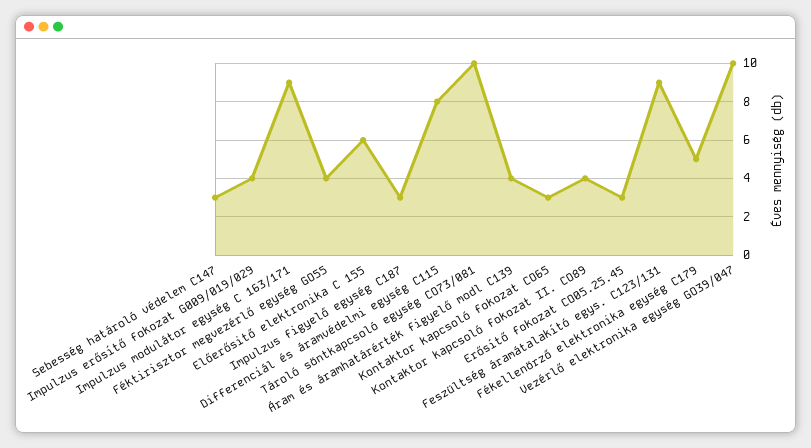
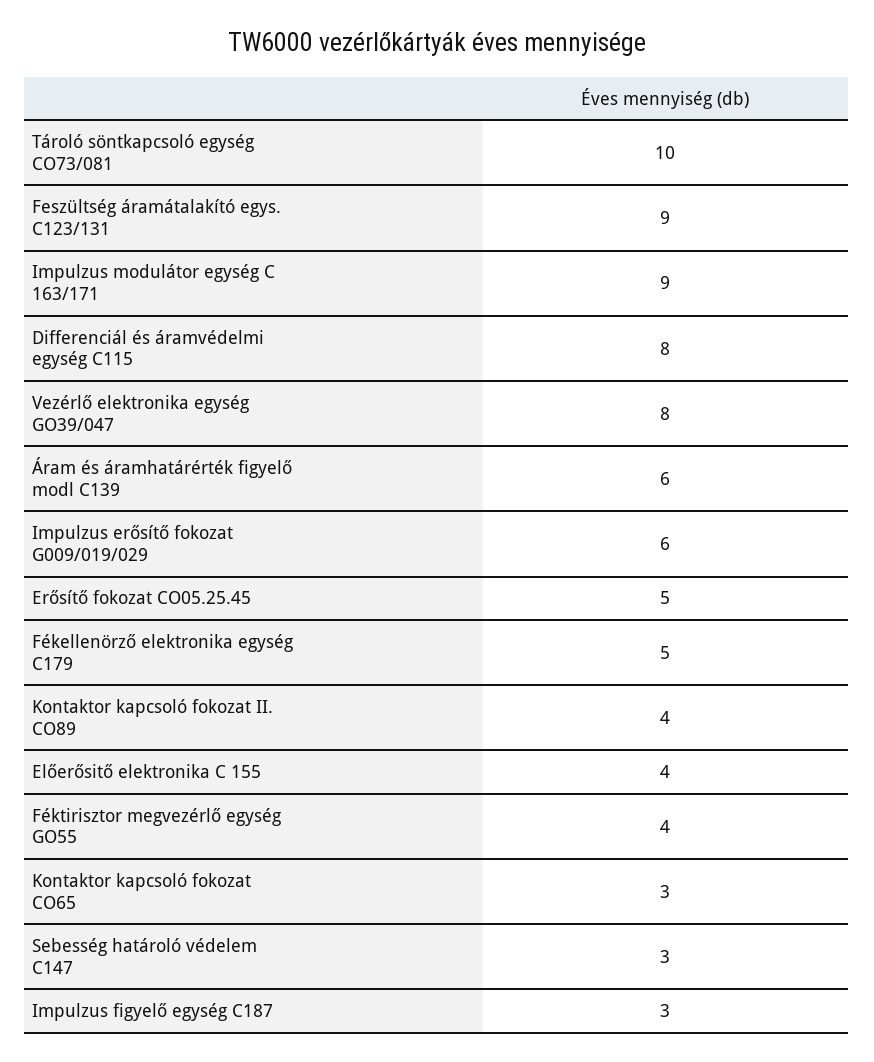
Impulzus erősítő fokozat G009/019/029: 4 -> 6
Előerősitő elektronika C 155: 6 -> 4
Áram és áramhatárérték figyelő modl C139: 4 -> 6
Erősítő fokozat CO05.25.45: 3 -> 5
Vezérlő elektronika egység GO39/047: 10 -> 8

